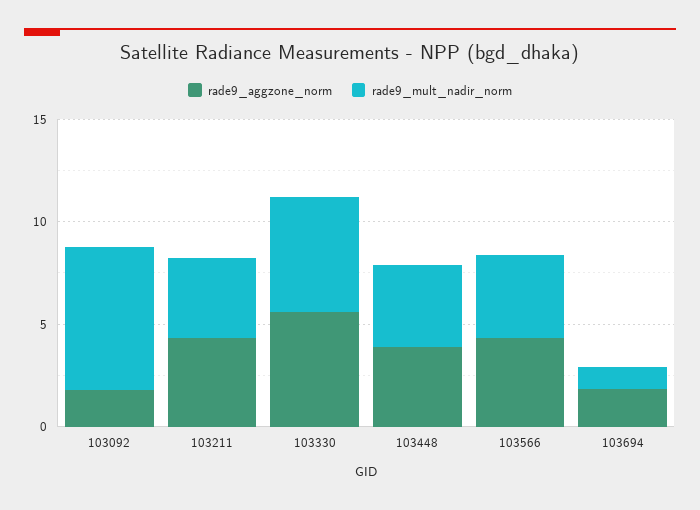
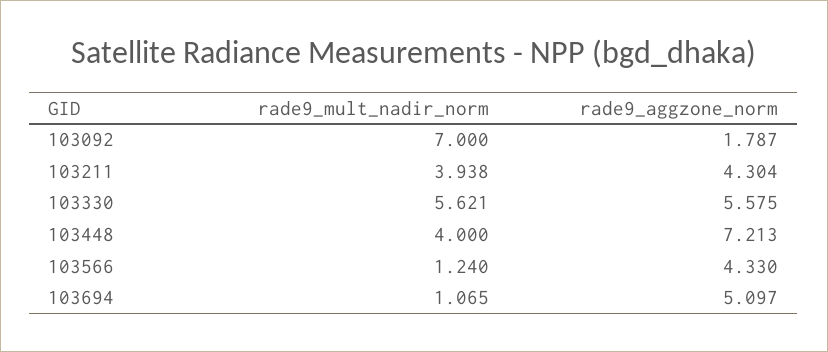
rade9_aggzone_norm, 103448: 4 -> 7.213
rade9_mult_nadir_norm, 103566: 4 -> 1.24
rade9_aggzone_norm, 103694: 2 -> 5.097

